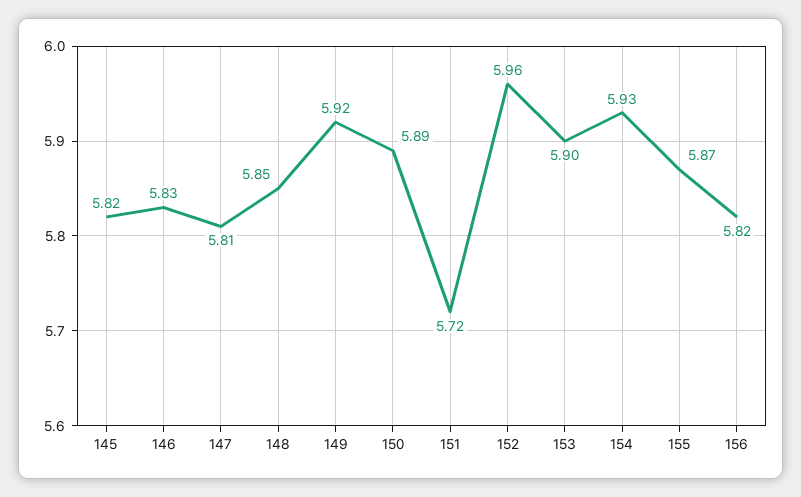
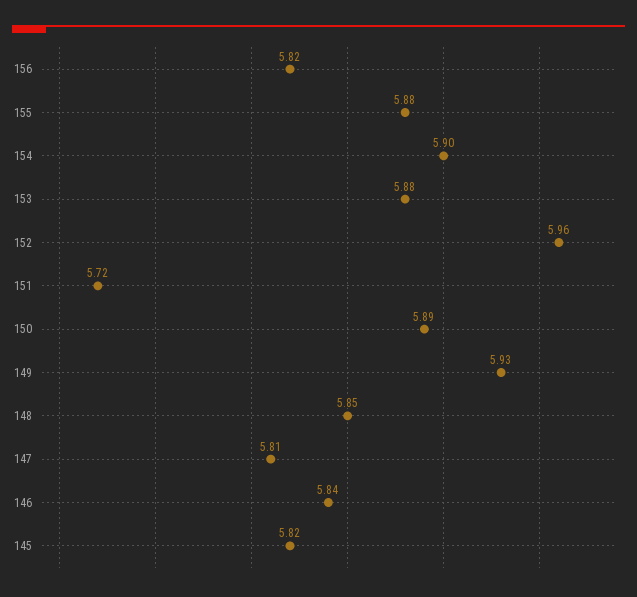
146: 5.83 -> 5.84
149: 5.92 -> 5.93
153: 5.9 -> 5.88
154: 5.93 -> 5.9
155: 5.87 -> 5.88

